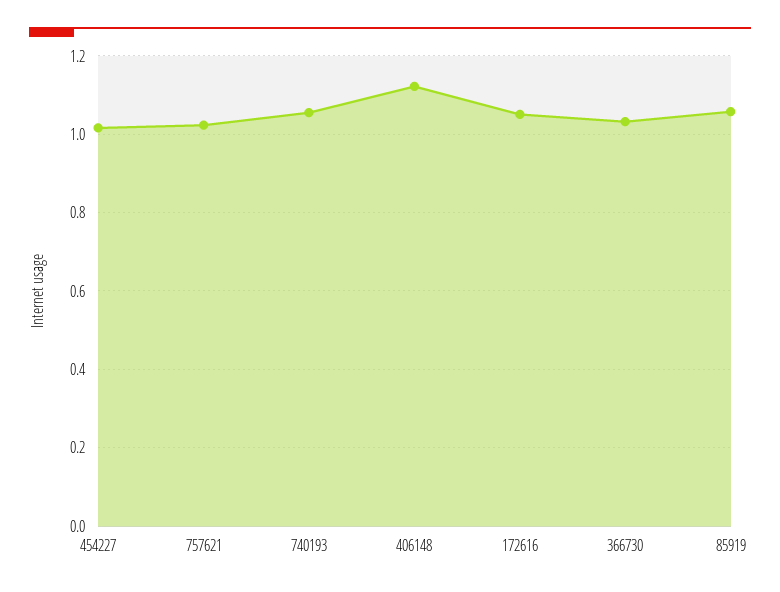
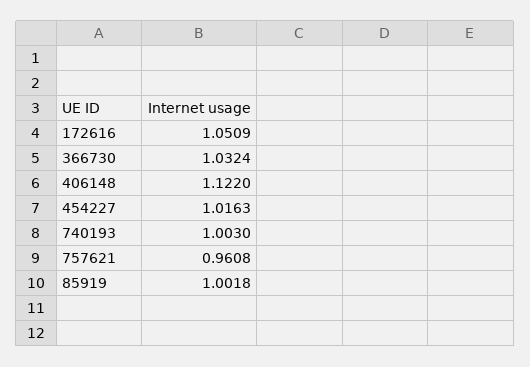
757621: 1.02 -> 0.9608
740193: 1.06 -> 1.003
85919: 1.06 -> 1.0018

